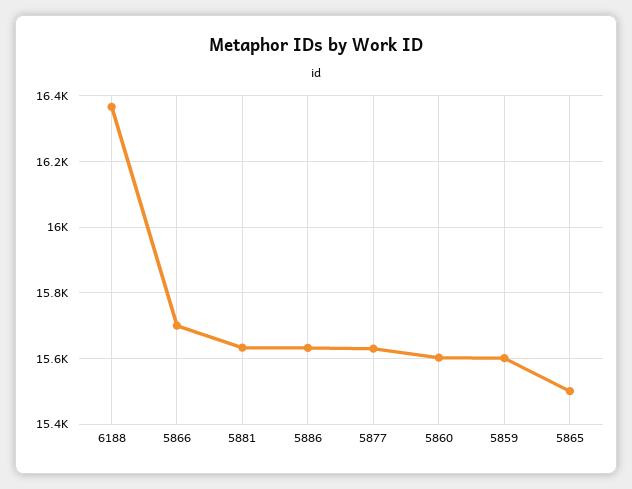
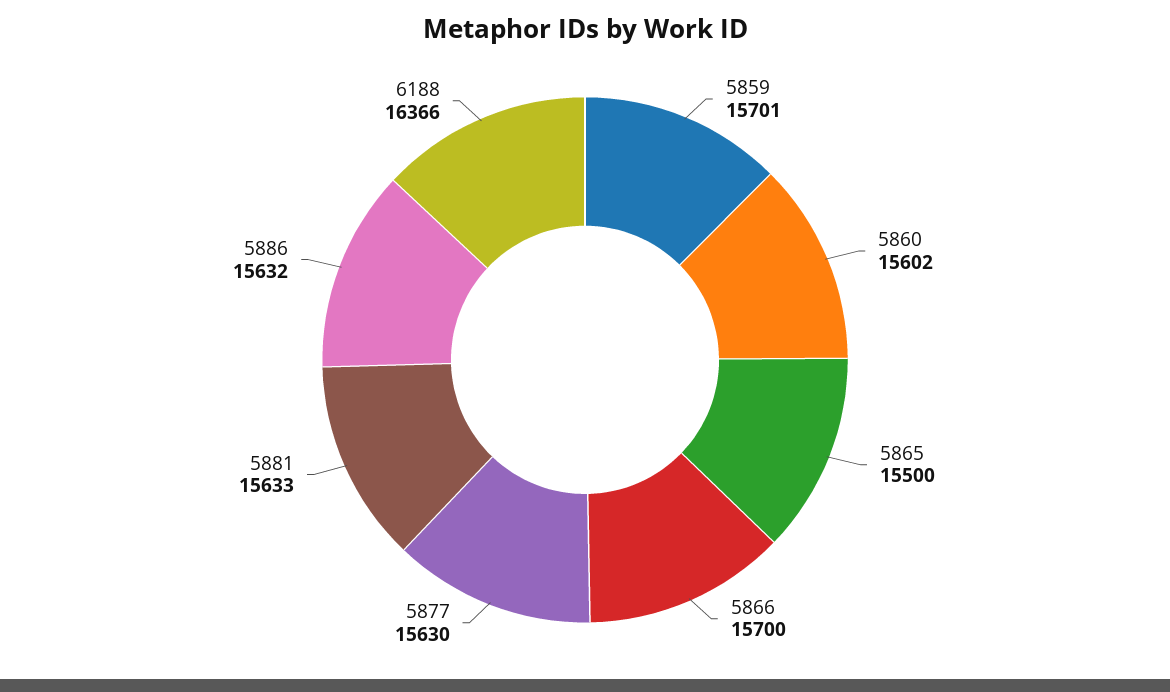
5859: 15600 -> 15701

